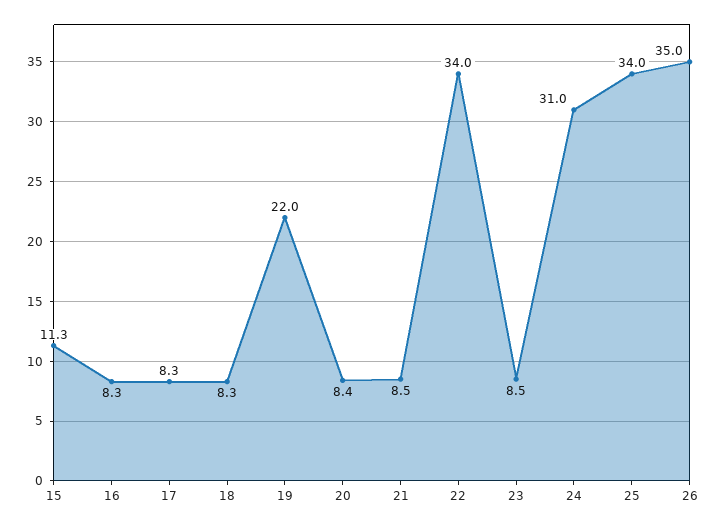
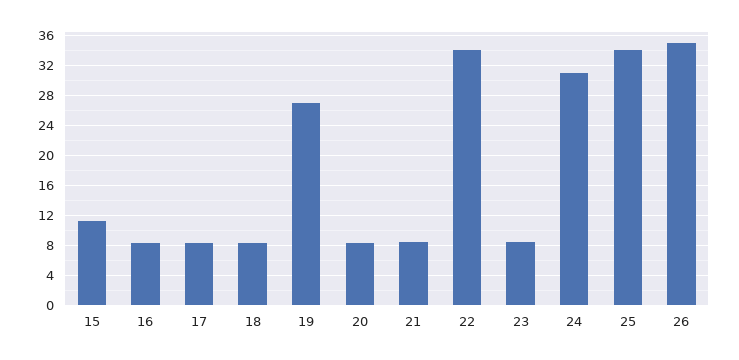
19: 22 -> 27

